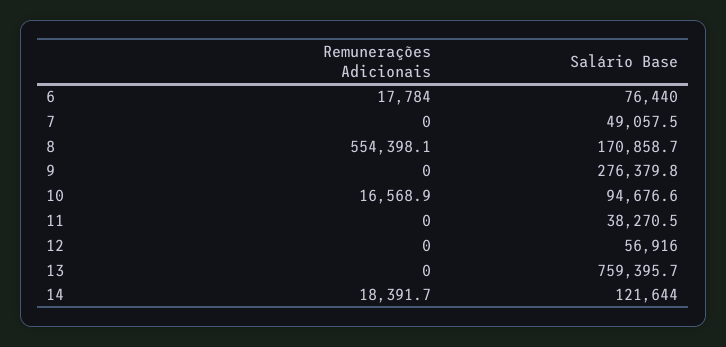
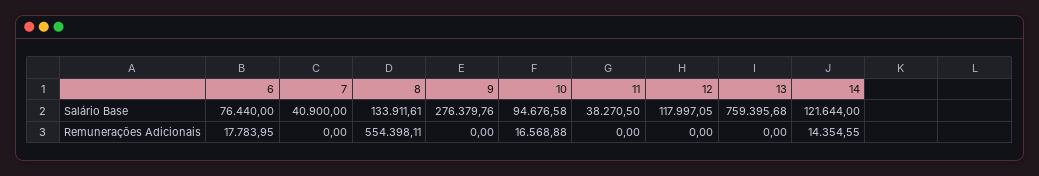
Salário Base, 7: 49057.5 -> 40900
Salário Base, 8: 170858.7 -> 133911.61
Salário Base, 12: 56916 -> 117997.05
Remunerações Adicionais, 14: 18391.7 -> 14354.55

